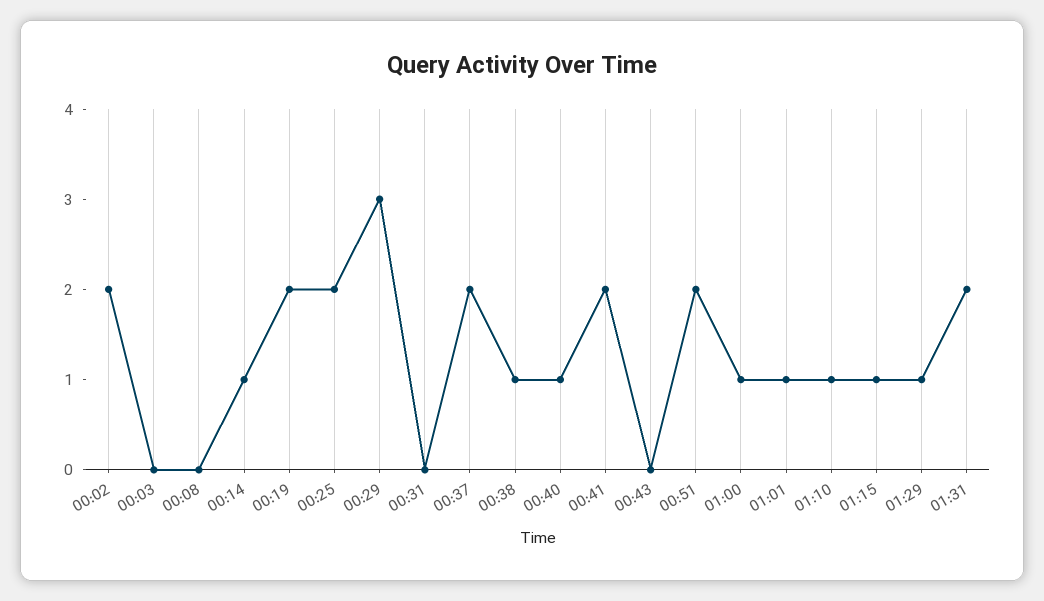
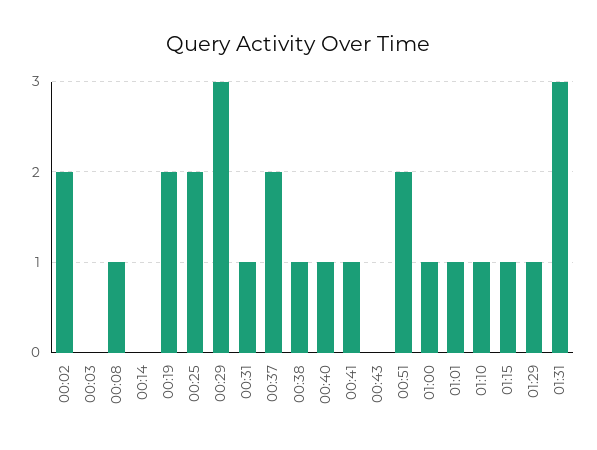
00:08: 0 -> 1
00:14: 1 -> 0
00:31: 0 -> 1
00:41: 2 -> 1
01:31: 2 -> 3

